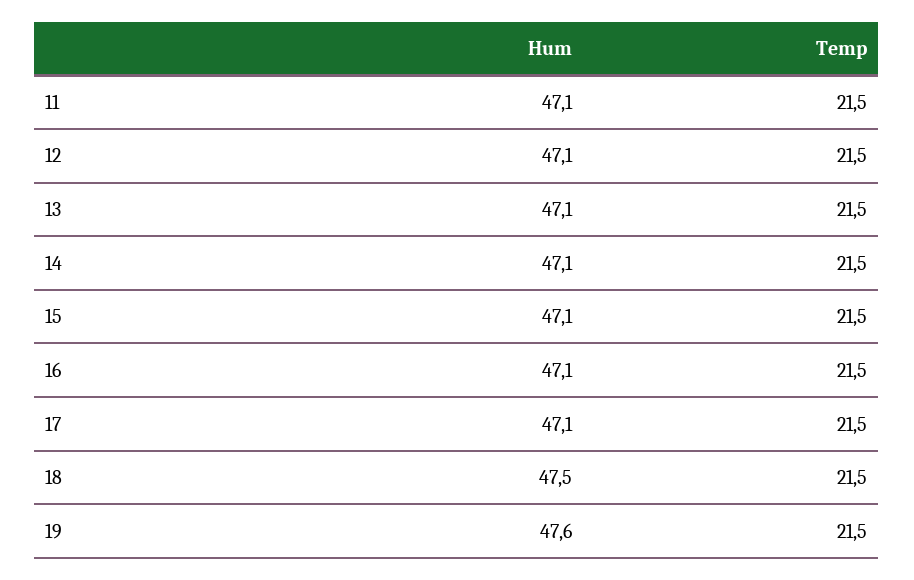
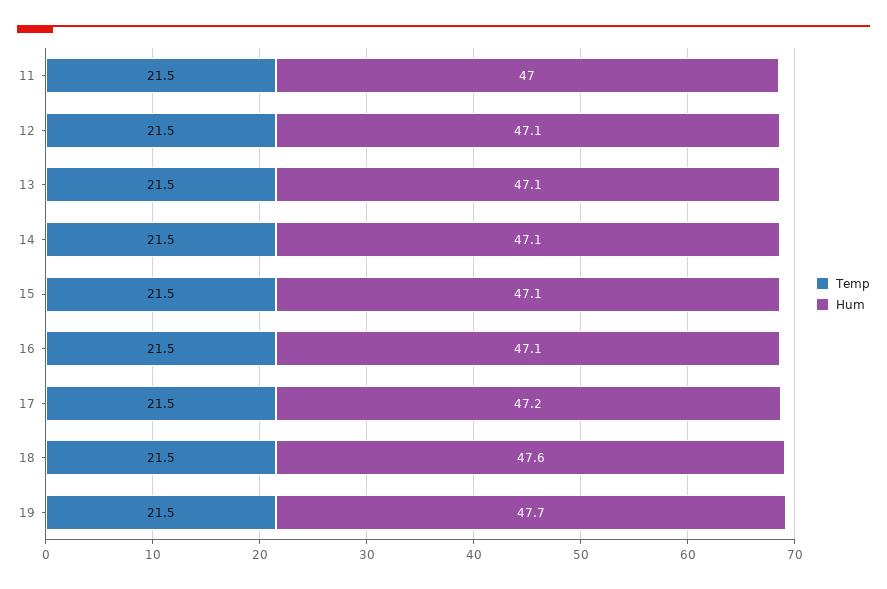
Hum, 11: 47.1 -> 47
Hum, 17: 47.1 -> 47.2
Hum, 18: 47.5 -> 47.6
Hum, 19: 47.6 -> 47.7

